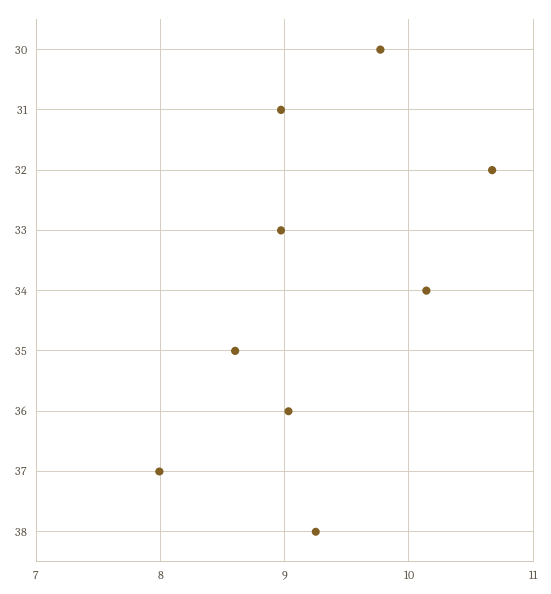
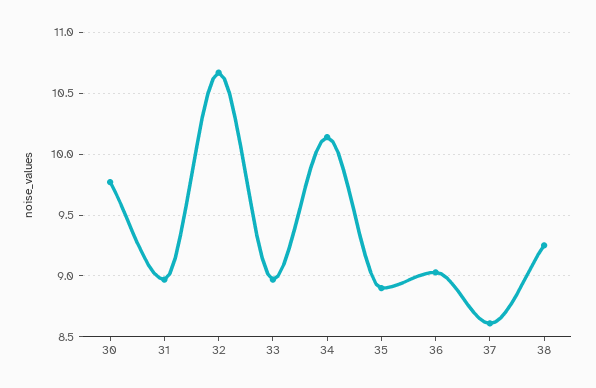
35: 8.6 -> 8.9
37: 8 -> 8.6

